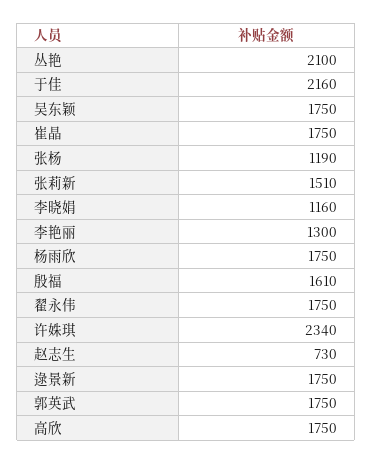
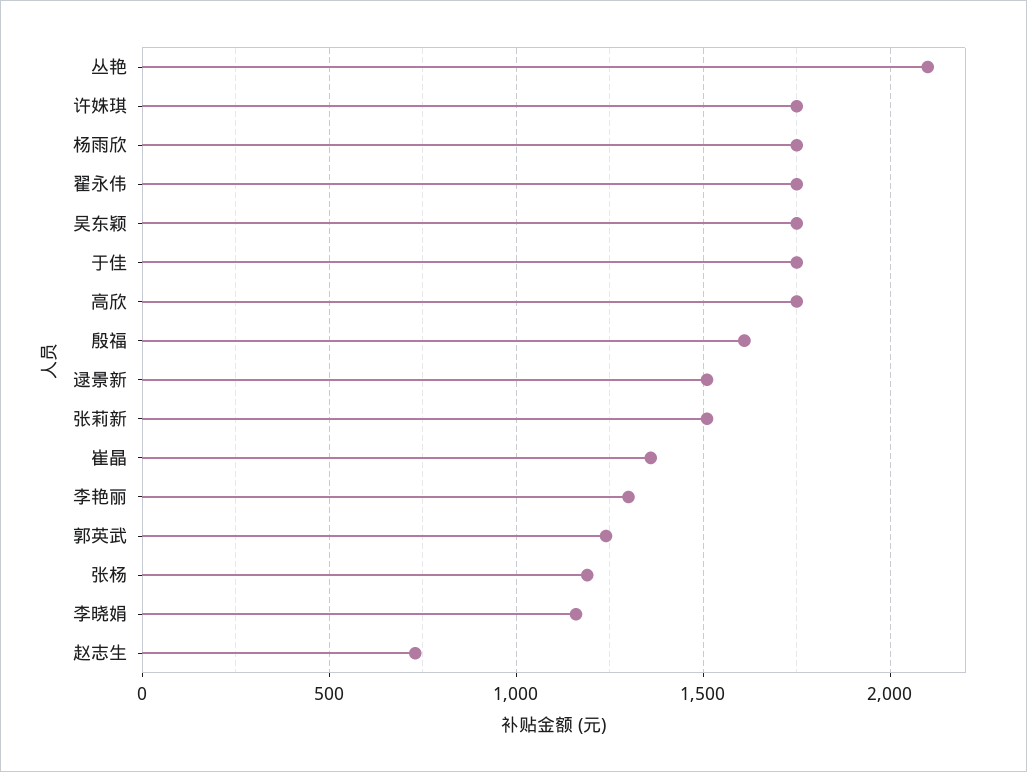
于佳: 2160 -> 1750
崔晶: 1750 -> 1350
许姝琪: 2340 -> 1750
逯景新: 1750 -> 1500
郭英武: 1750 -> 1250

